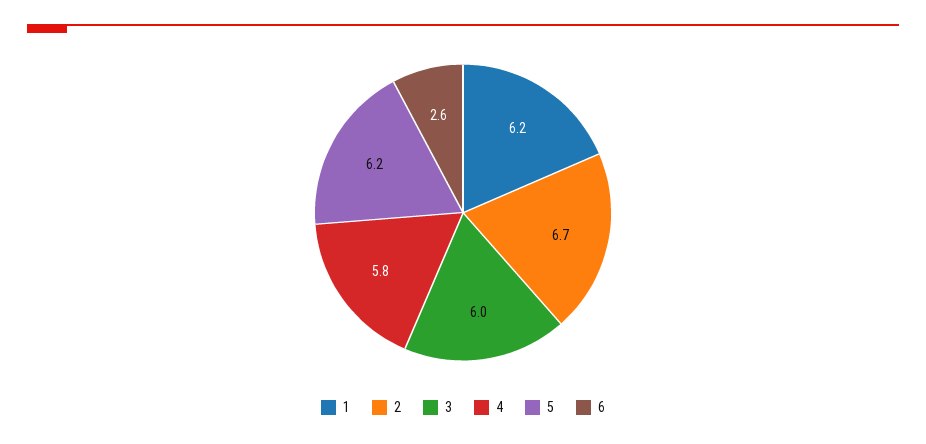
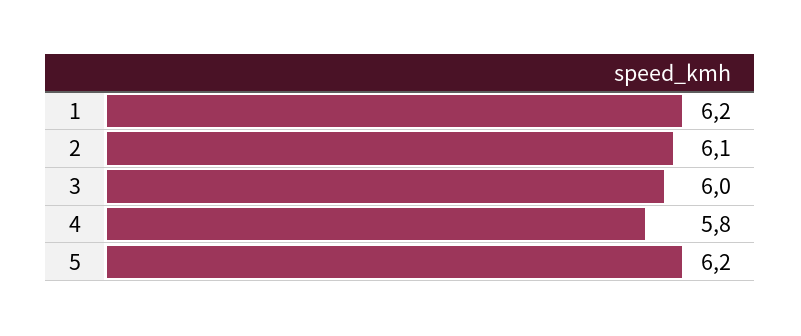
2: 6.7 -> 6.1
6: 2.6 -> none

